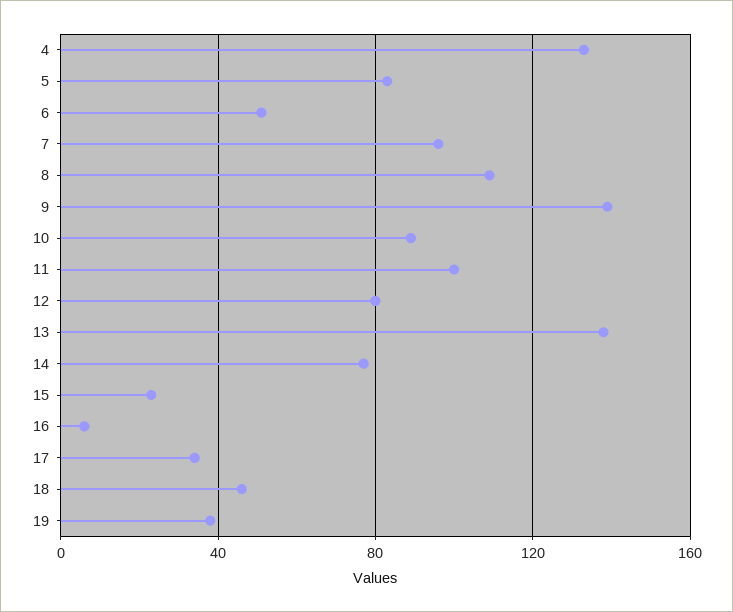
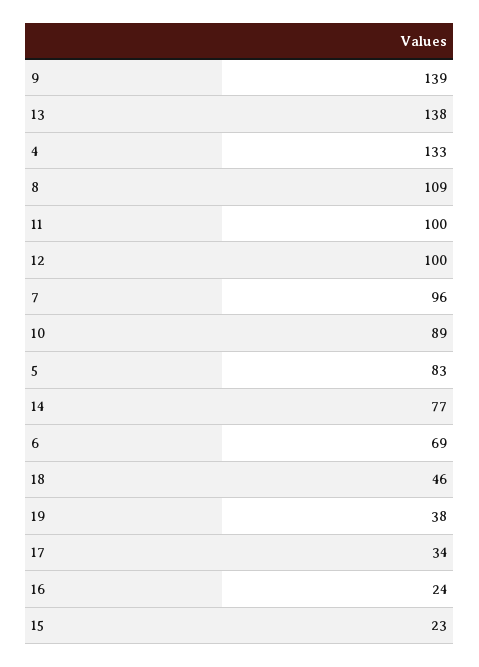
6: 50 -> 69
12: 80 -> 100
16: 5 -> 24

